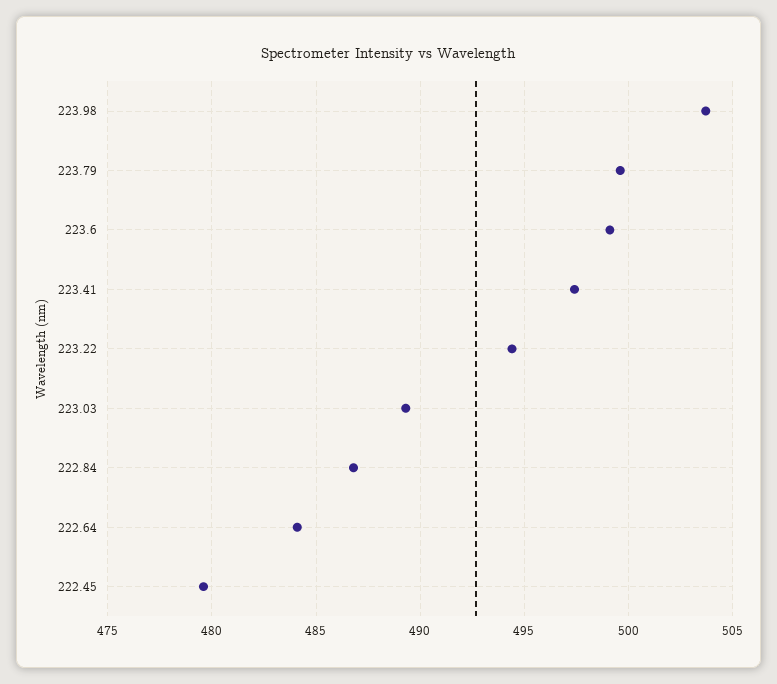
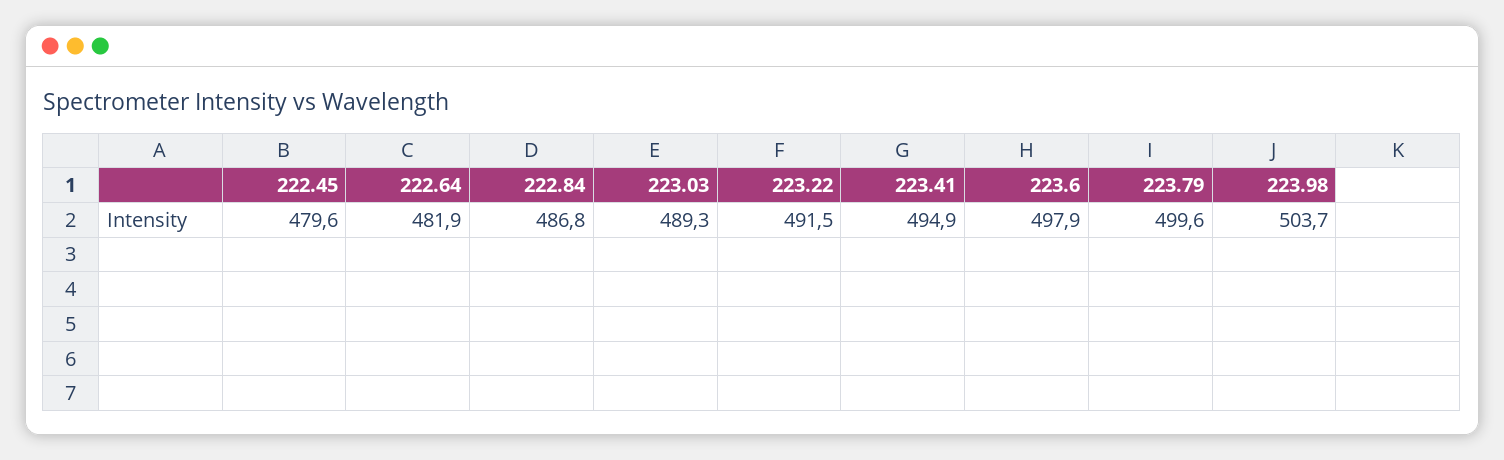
223.6: 499 -> 497.9
223.41: 497.5 -> 494.9
223.22: 494.5 -> 491.5
222.64: 484 -> 481.9

